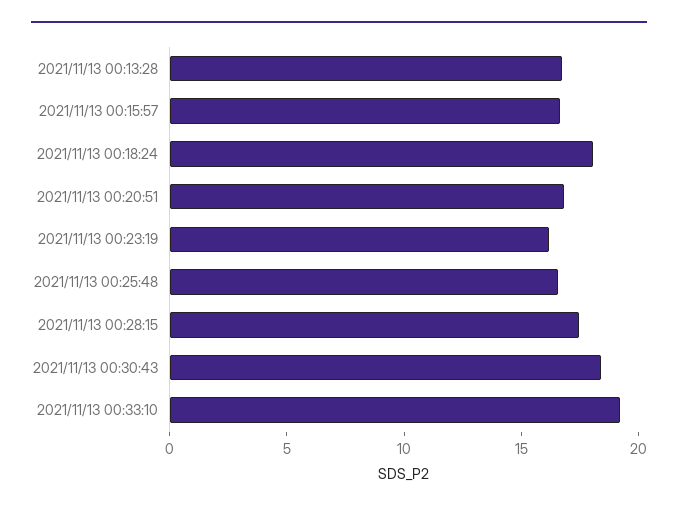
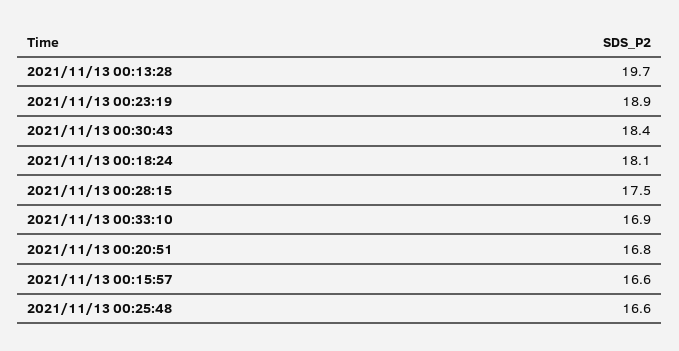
2021/11/13 00:13:28: 17 -> 19.7
2021/11/13 00:23:19: 16 -> 18.9
2021/11/13 00:33:10: 19 -> 16.9

